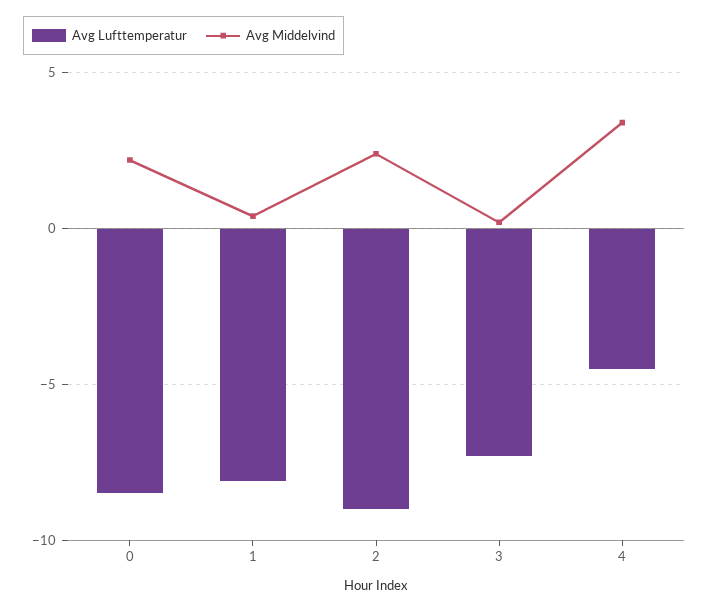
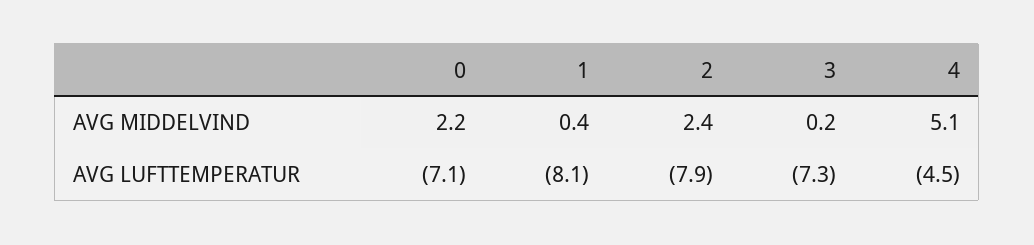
Avg Lufttemperatur, 0: -8.5 -> -7.1
Avg Lufttemperatur, 2: -9 -> -7.9
Avg Middelvind, 4: 3.5 -> 5.1

